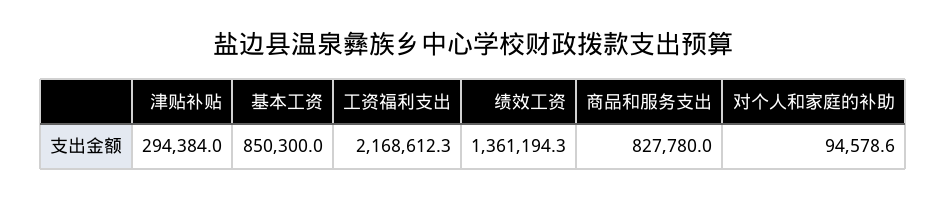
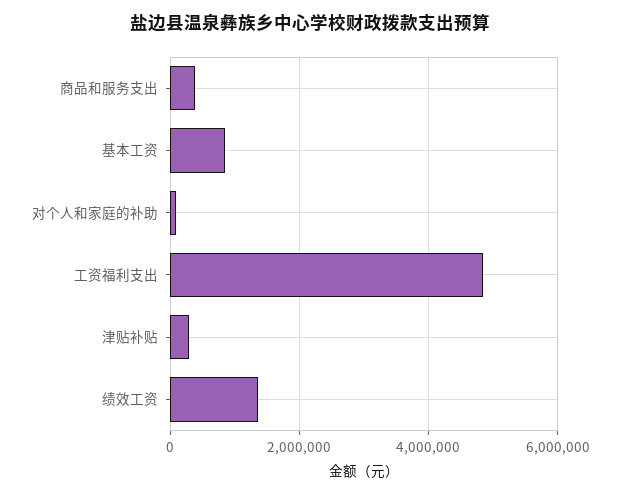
工资福利支出: 2168612.3 -> 4800000
商品和服务支出: 827780 -> 400000

